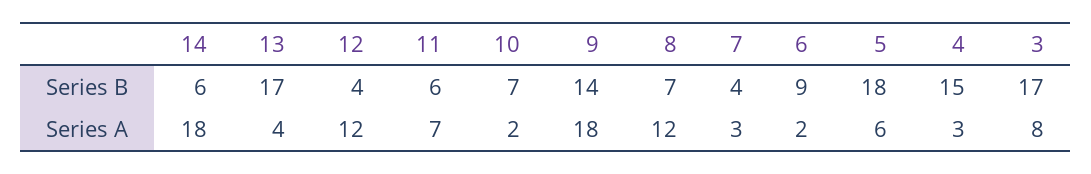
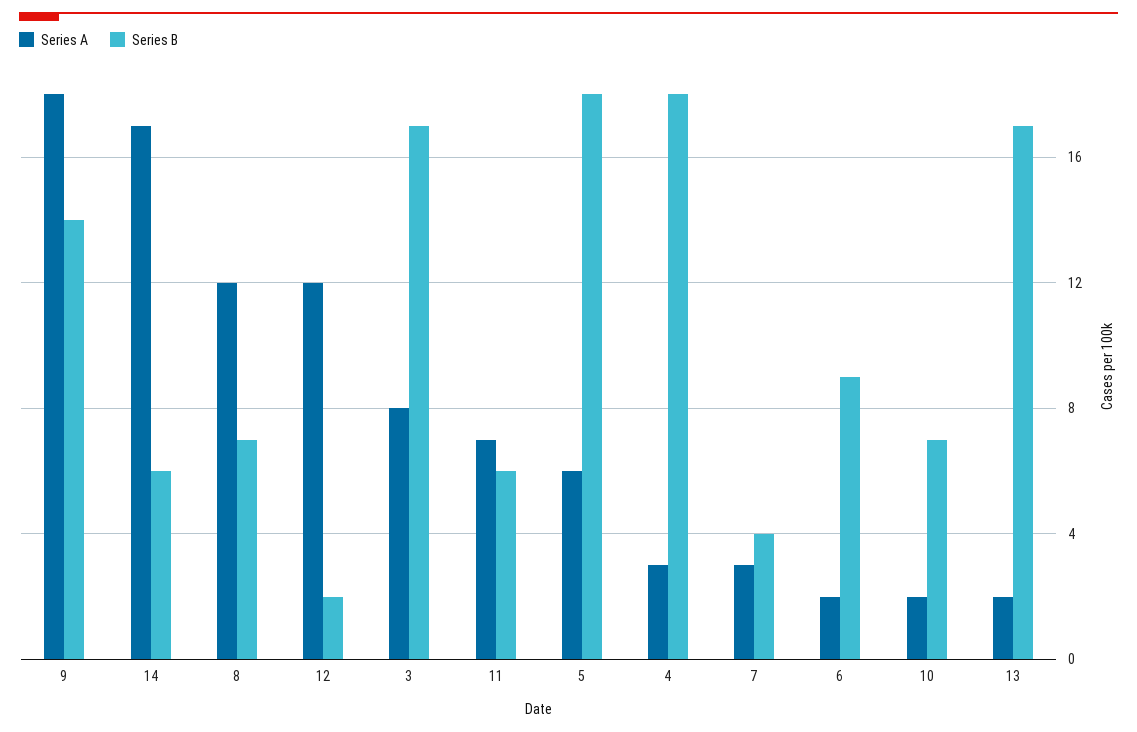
Series B, 12: 4 -> 2
Series B, 4: 15 -> 18
Series A, 14: 18 -> 17
Series A, 13: 4 -> 2

